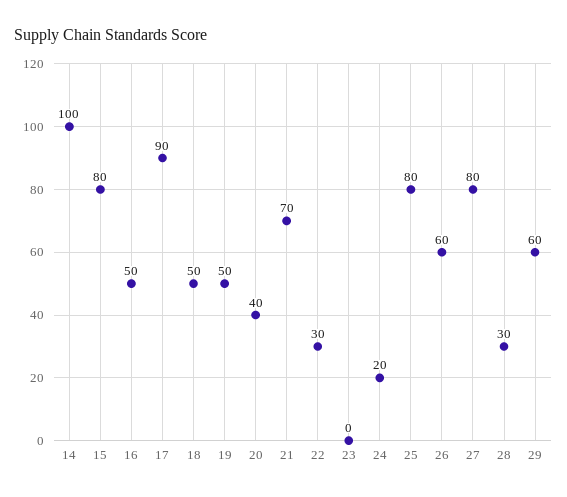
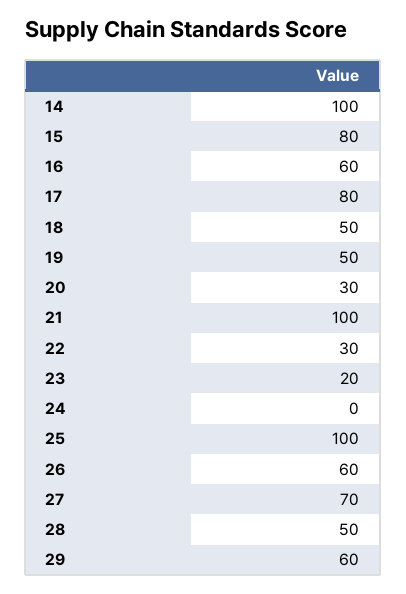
16: 50 -> 60
17: 90 -> 80
20: 40 -> 30
21: 70 -> 100
23: 0 -> 20
24: 20 -> 0
25: 80 -> 100
27: 80 -> 70
28: 30 -> 50

